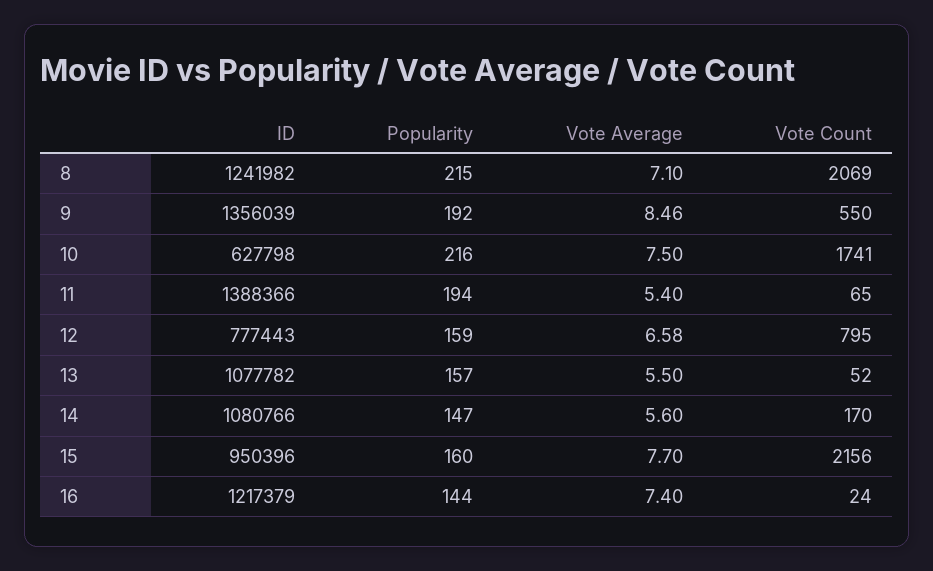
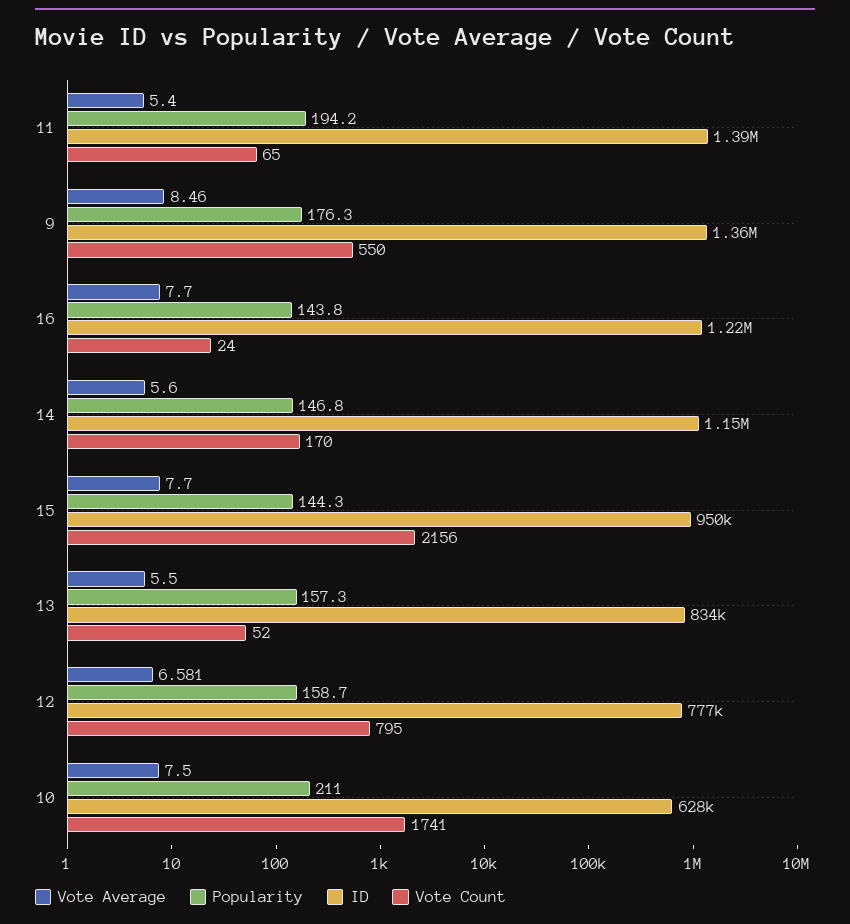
ID, 8: 1241982 -> none
Popularity, 8: 215 -> none
Vote Average, 8: 7.1 -> none
Vote Count, 8: 2069 -> none
Popularity, 9: 192 -> 176.3
Popularity, 10: 216 -> 211
ID, 13: 1077782 -> 834000
ID, 14: 1080766 -> 1150000
Popularity, 15: 160 -> 144.3
Vote Average, 16: 7.4 -> 7.7

